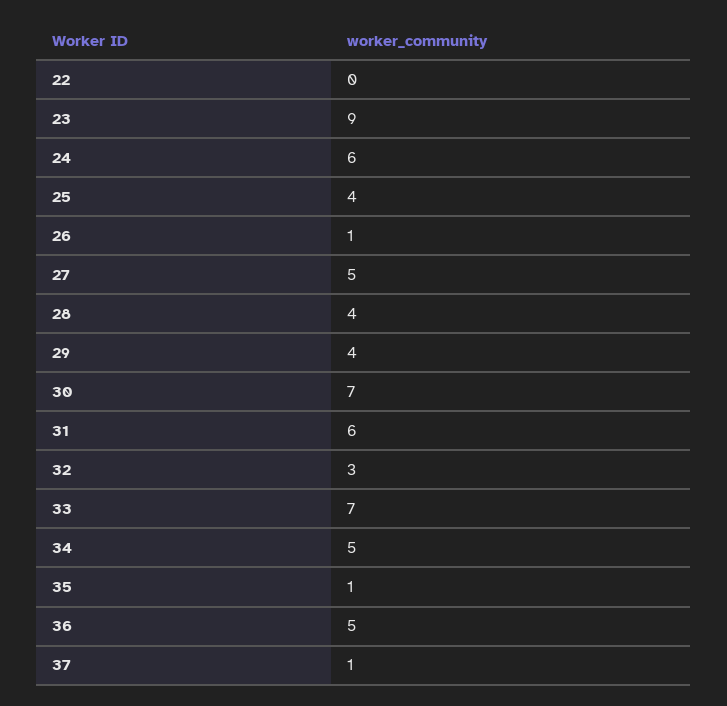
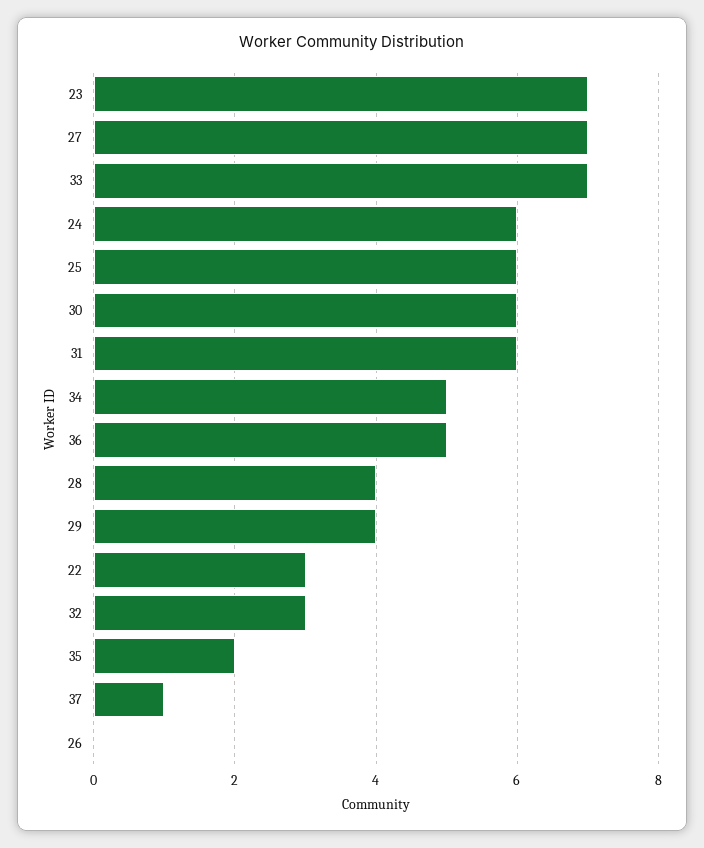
22: 0 -> 3
23: 9 -> 7
25: 4 -> 6
26: 1 -> 0
27: 5 -> 7
30: 7 -> 6
35: 1 -> 2

